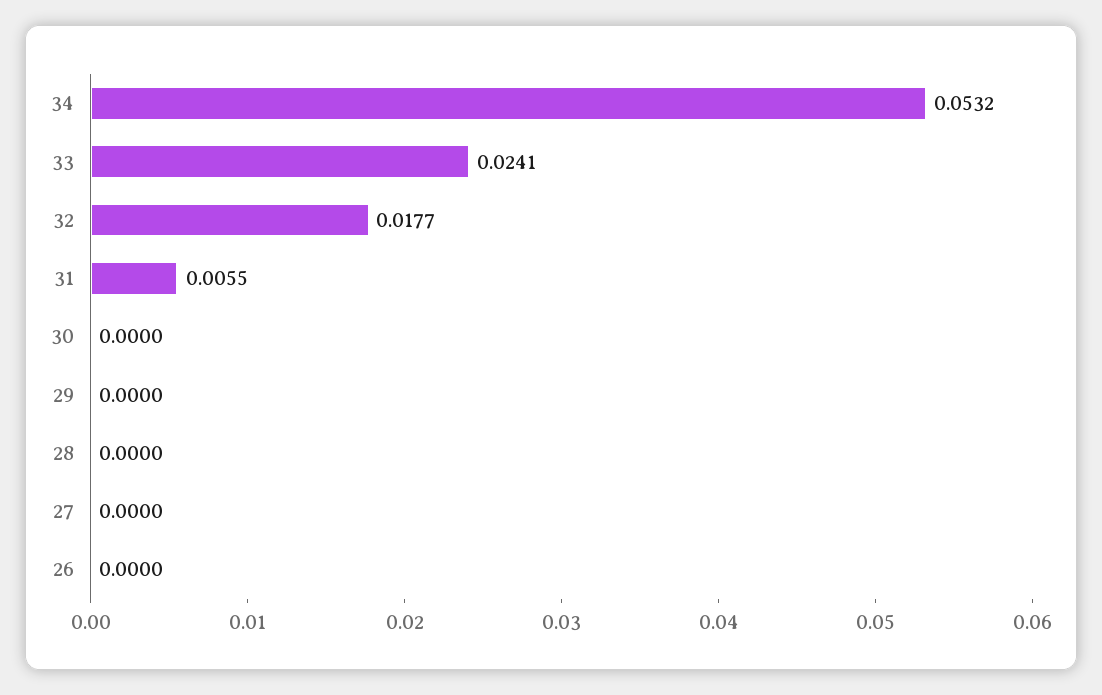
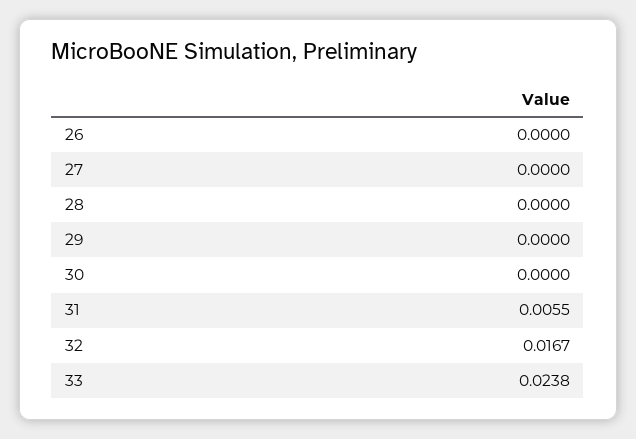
34: 0.0532 -> none
33: 0.0241 -> 0.0238
32: 0.0177 -> 0.0167

